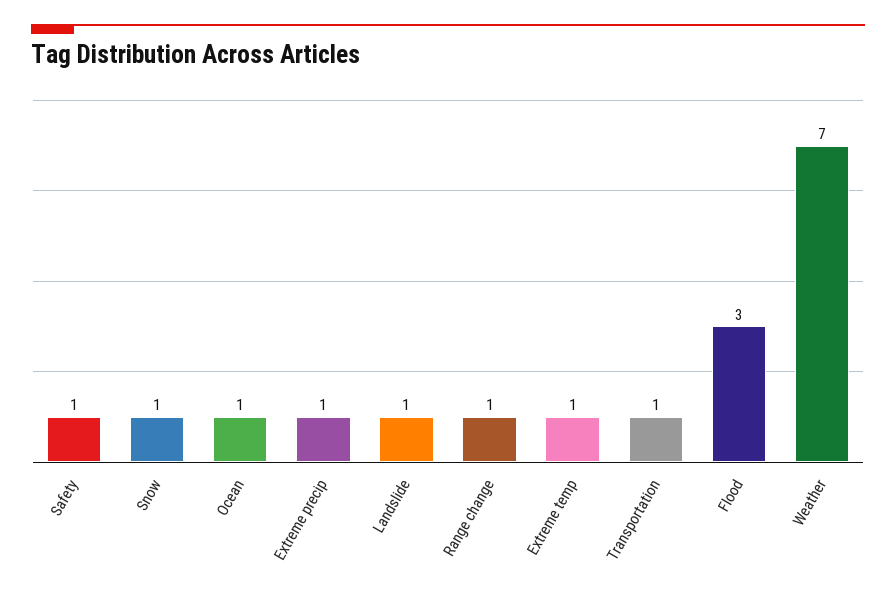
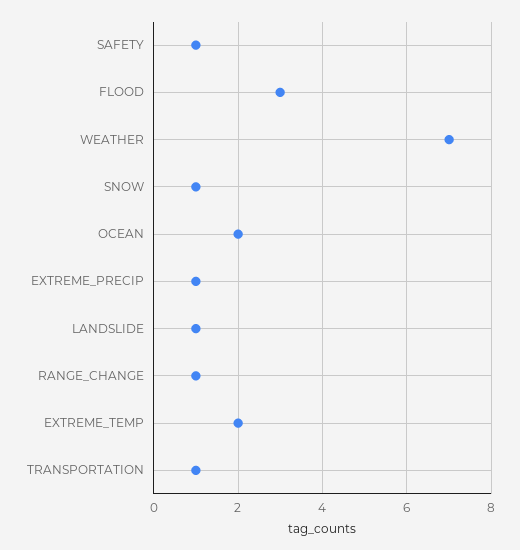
Ocean: 1 -> 2
Extreme temp: 1 -> 2

